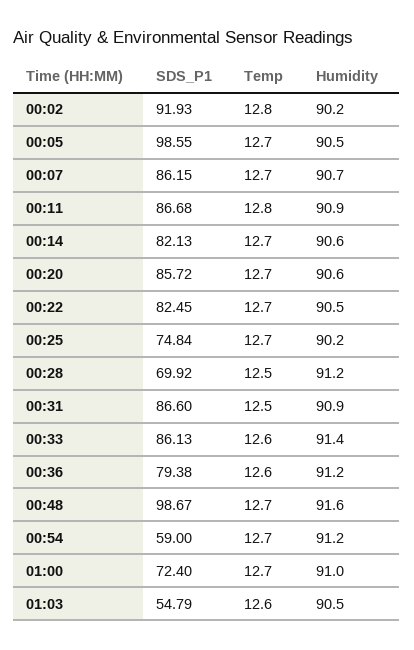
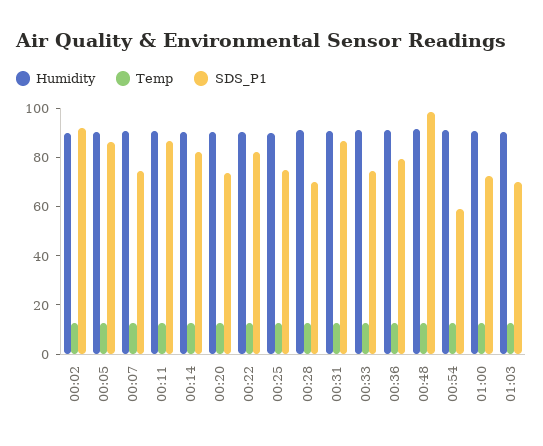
SDS_P1, 00:05: 98.55 -> 85
SDS_P1, 00:07: 86.15 -> 75
SDS_P1, 00:20: 85.72 -> 75
SDS_P1, 00:33: 86.13 -> 75
SDS_P1, 01:03: 54.79 -> 70

